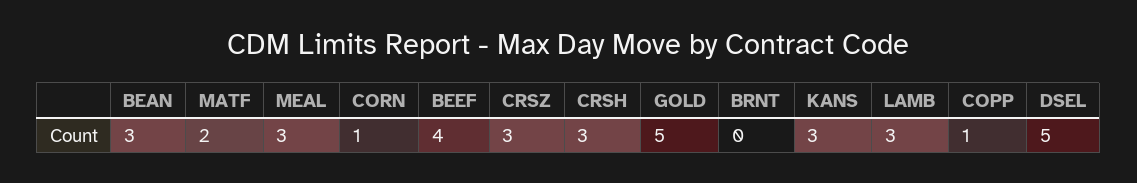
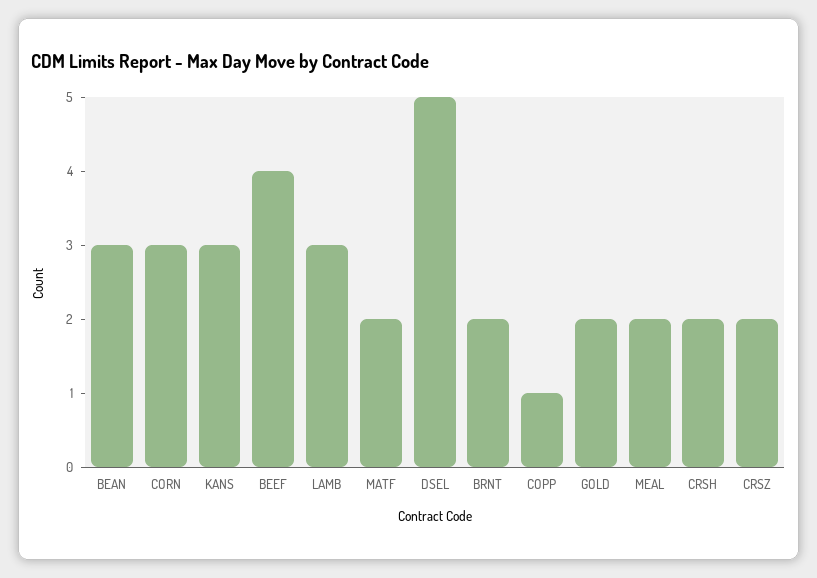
MEAL: 3 -> 2
CORN: 1 -> 3
CRSZ: 3 -> 2
CRSH: 3 -> 2
GOLD: 5 -> 2
BRNT: 0 -> 2

